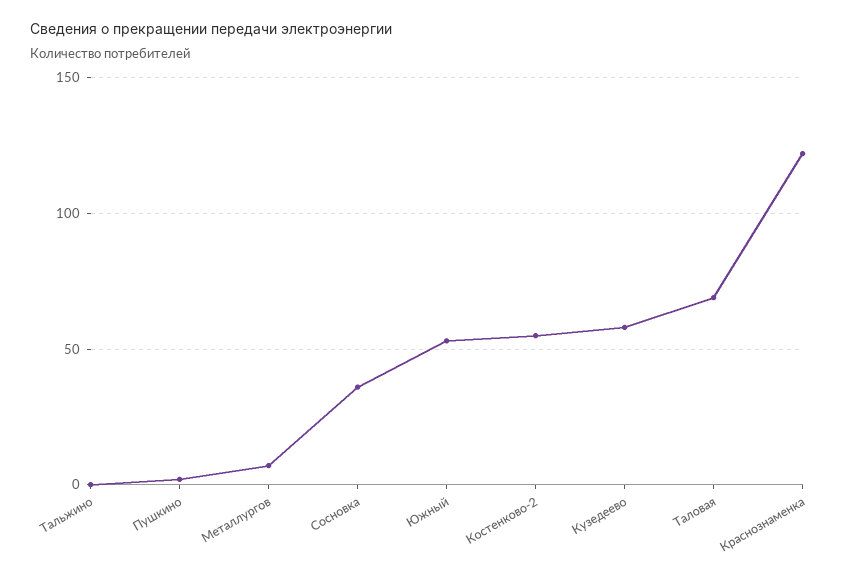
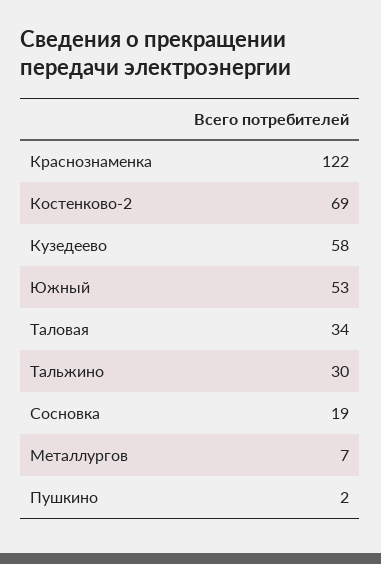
Тальжино: 0 -> 30
Сосновка: 35 -> 19
Костенково-2: 55 -> 69
Таловая: 70 -> 34

